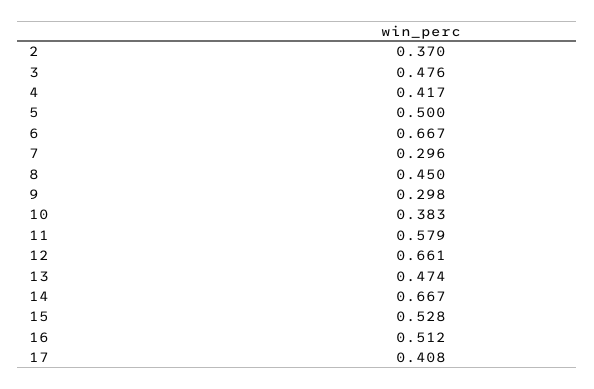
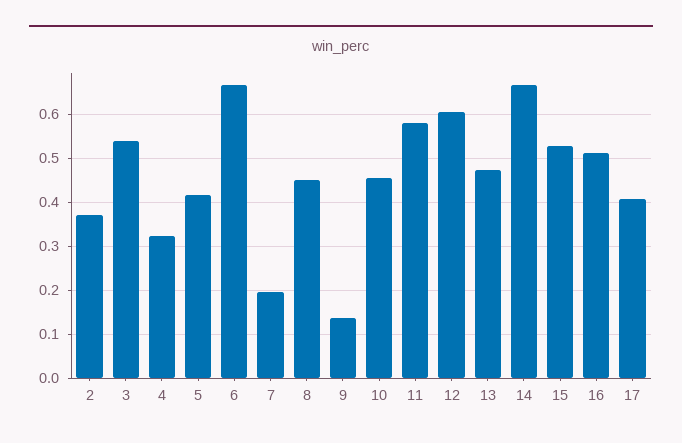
3: 0.476 -> 0.54
4: 0.417 -> 0.32
5: 0.5 -> 0.42
7: 0.296 -> 0.2
9: 0.298 -> 0.14
10: 0.383 -> 0.46
12: 0.661 -> 0.6

